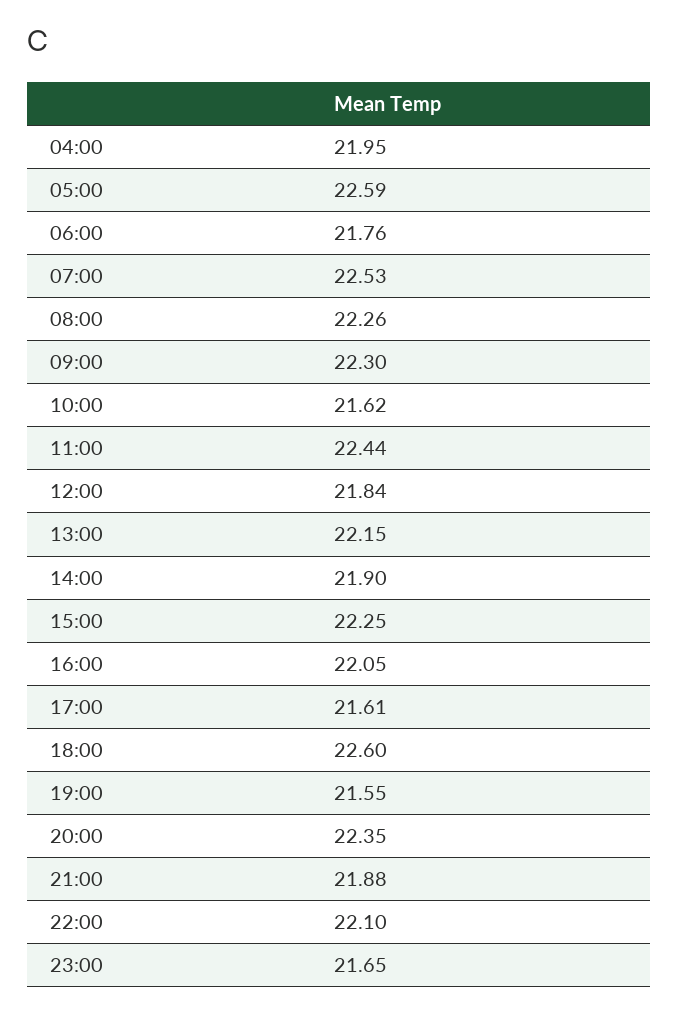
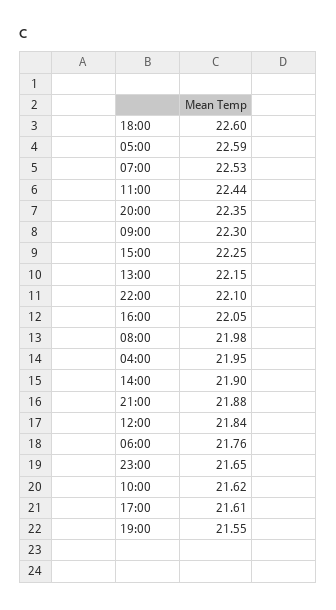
08:00: 22.26 -> 21.98

